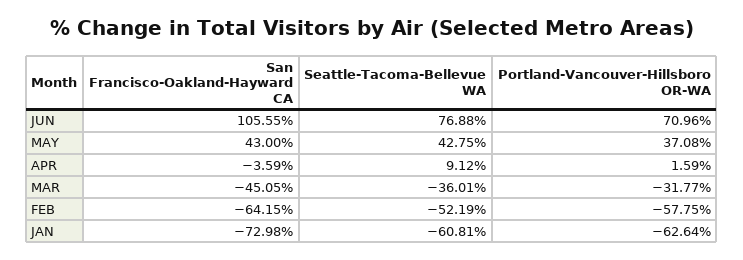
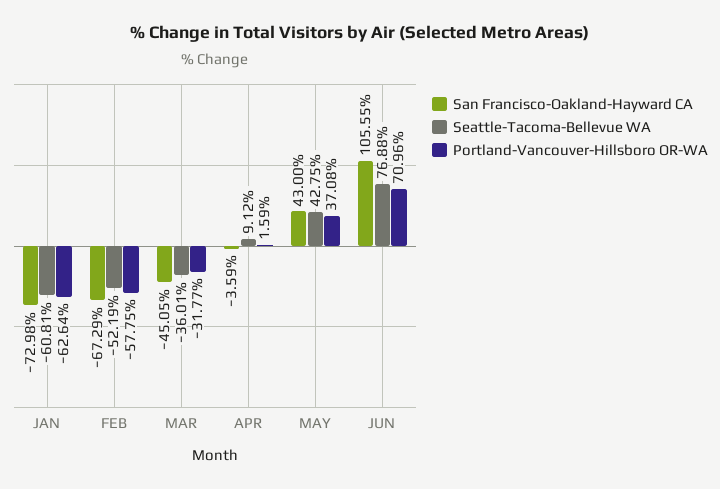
San Francisco-Oakland-Hayward CA, FEB: -64.15 -> -67.29

